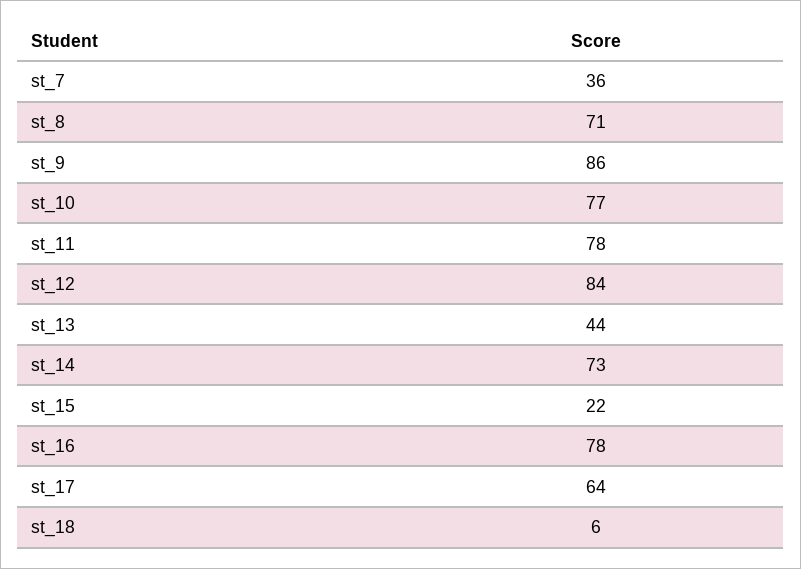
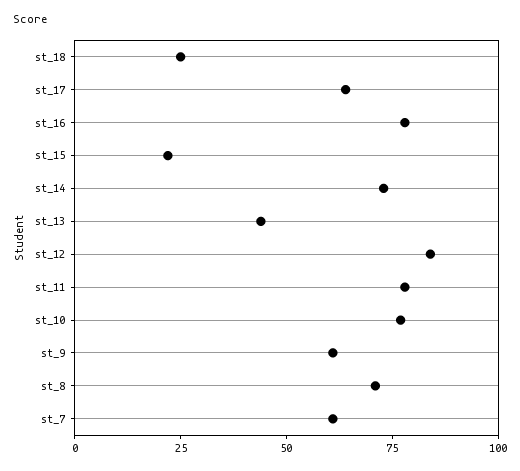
st_7: 36 -> 60
st_9: 86 -> 60
st_18: 6 -> 25

